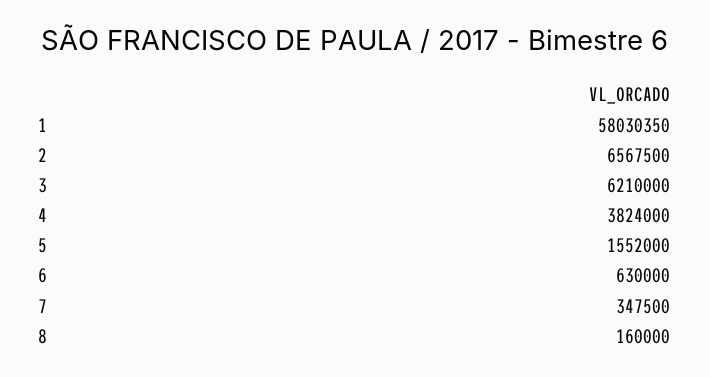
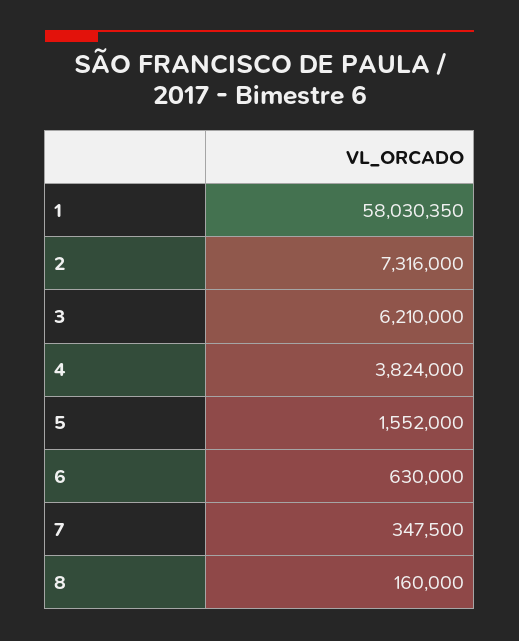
2: 6567500 -> 7316000

